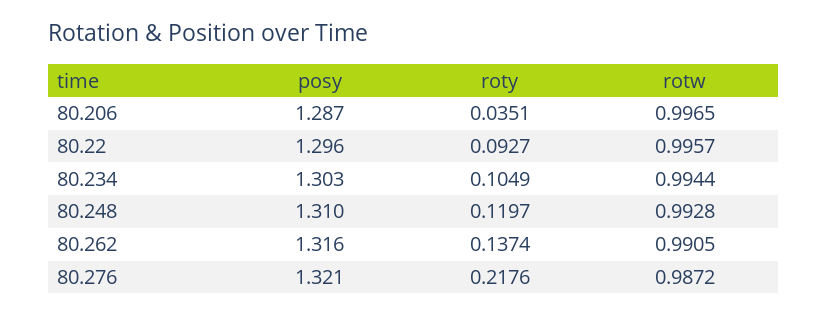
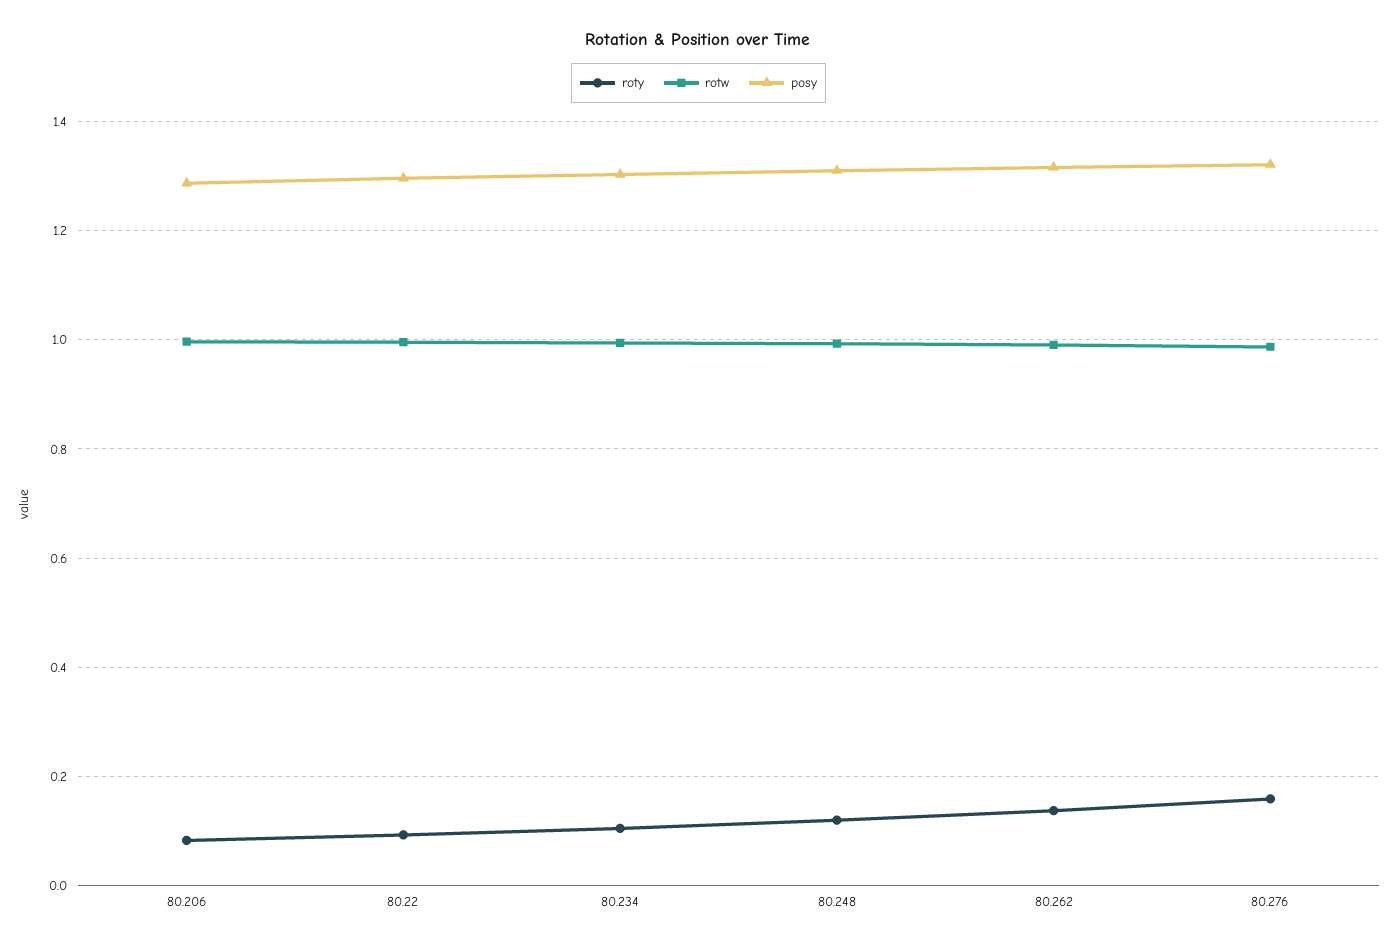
roty, 80.206: 0.0351 -> 0.08
roty, 80.276: 0.2176 -> 0.16

